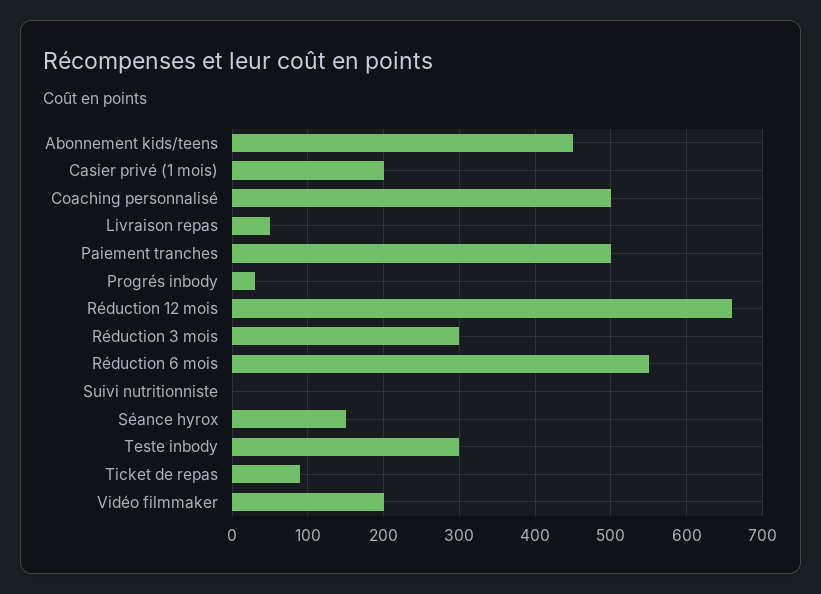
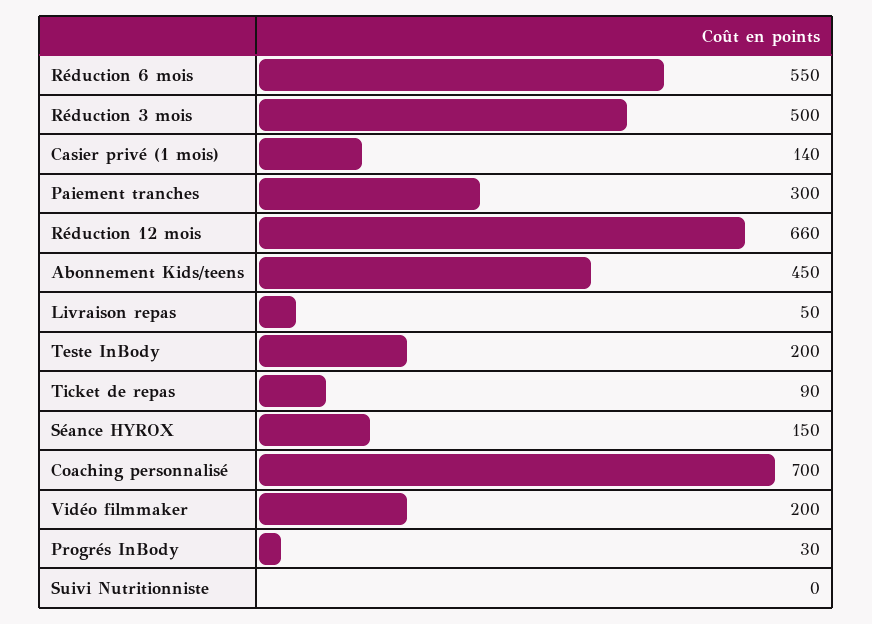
Casier privé (1 mois): 200 -> 140
Coaching personnalisé: 500 -> 700
Paiement tranches: 500 -> 300
Réduction 3 mois: 300 -> 500
Teste inbody: 300 -> 200

